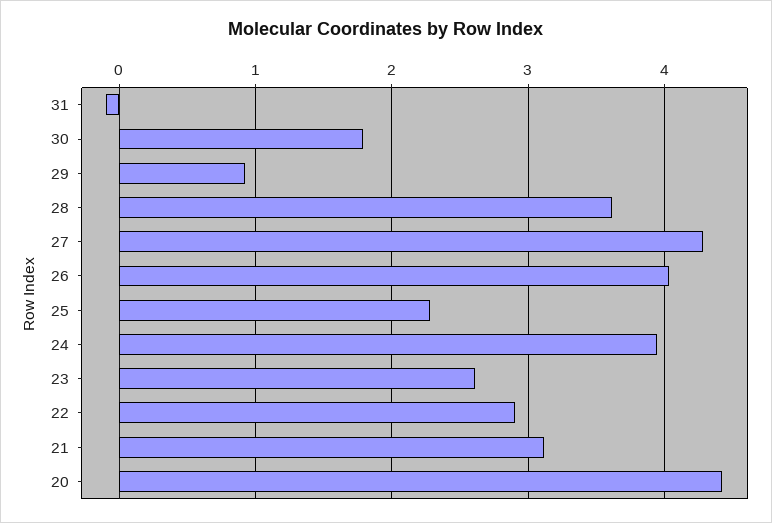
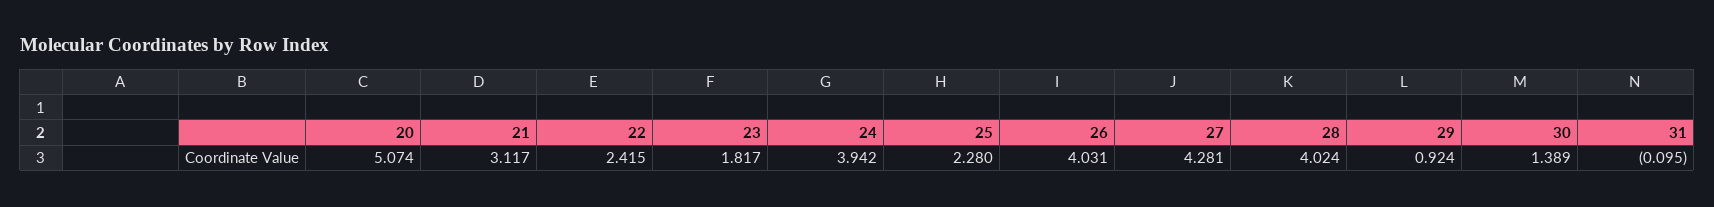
30: 1.8 -> 1.389
28: 3.6 -> 4.024
23: 2.6 -> 1.817
22: 2.9 -> 2.415
20: 4.4 -> 5.074

